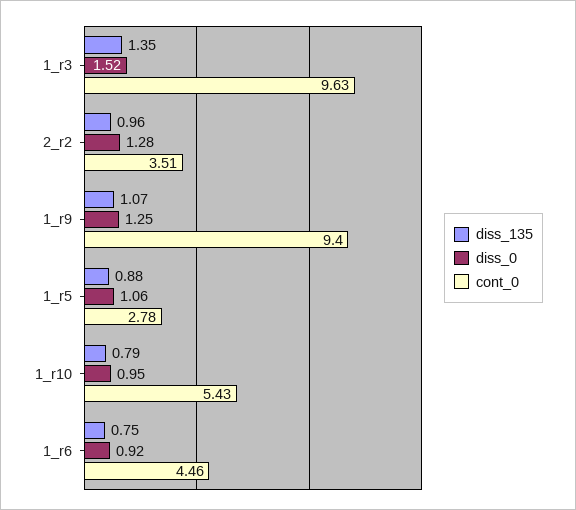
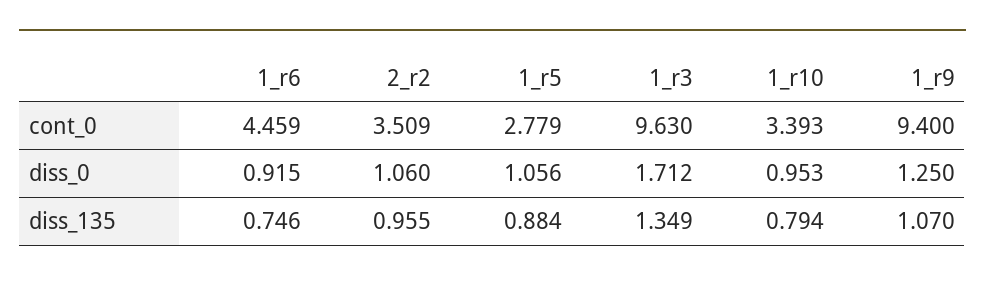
diss_0, 1_r3: 1.52 -> 1.712
diss_0, 2_r2: 1.28 -> 1.06
cont_0, 1_r10: 5.43 -> 3.393

